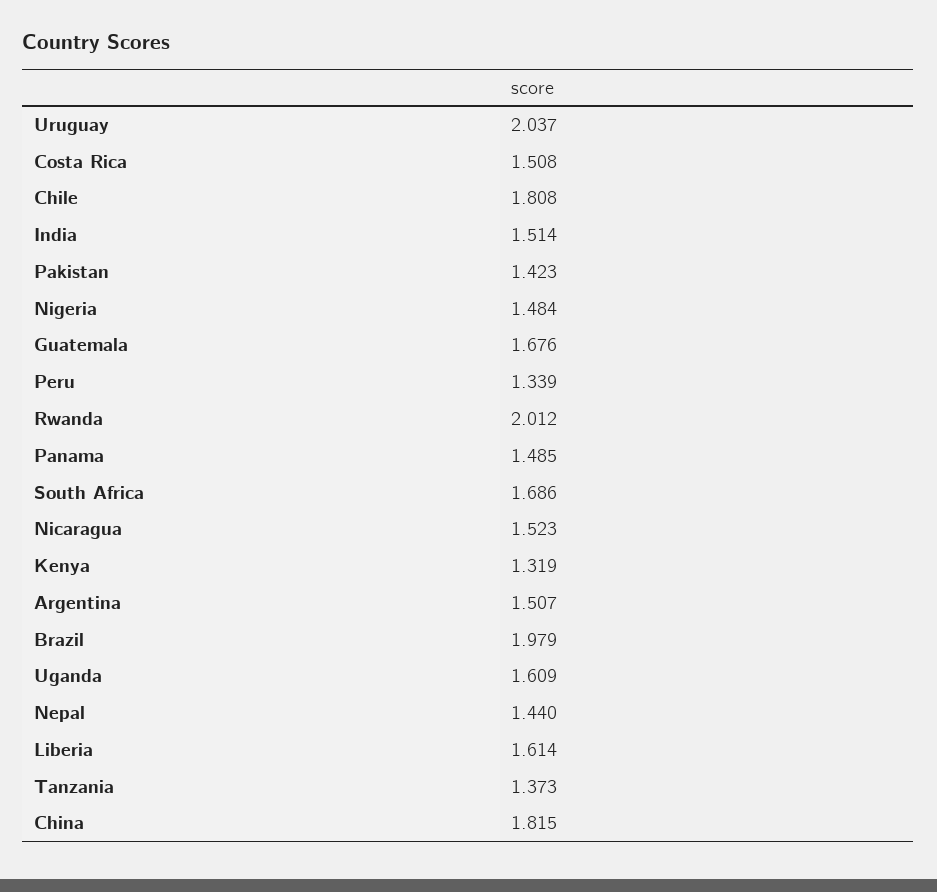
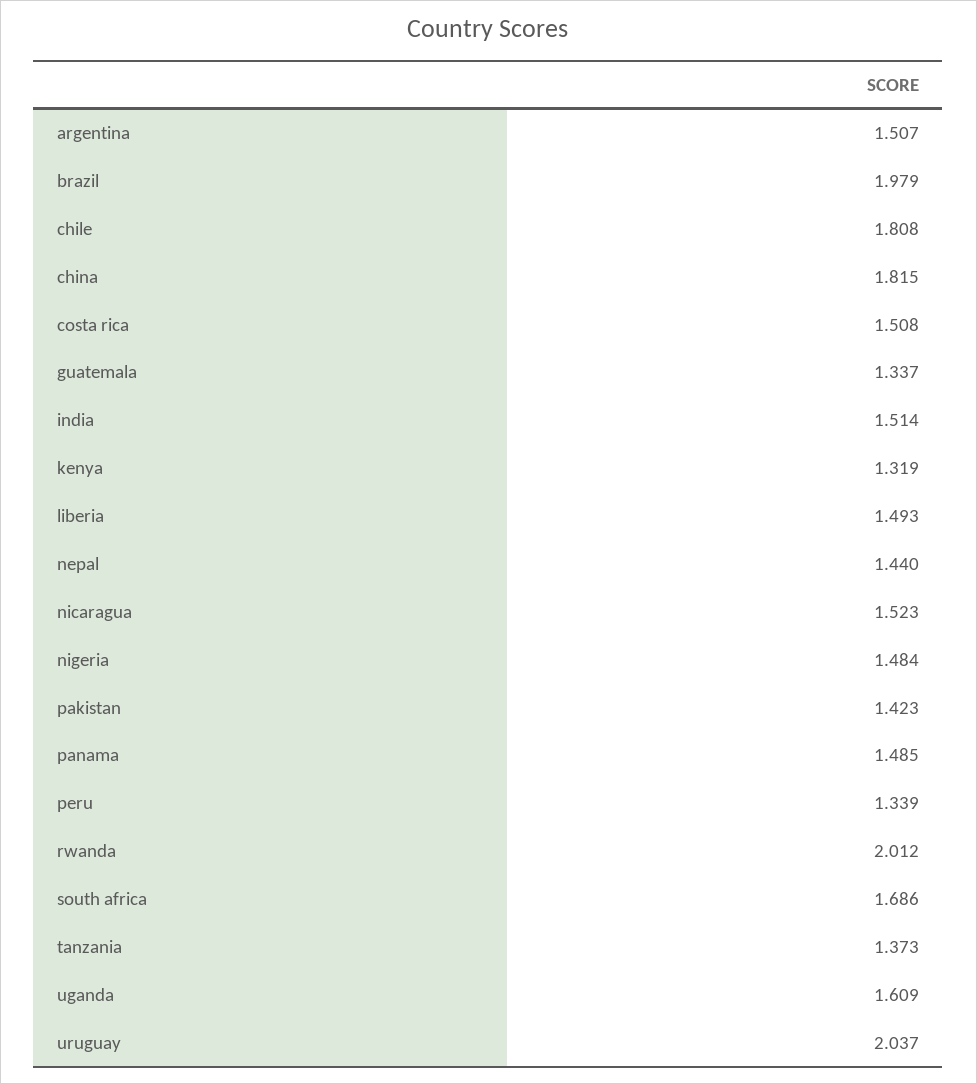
Guatemala: 1.676 -> 1.337
Liberia: 1.614 -> 1.493

